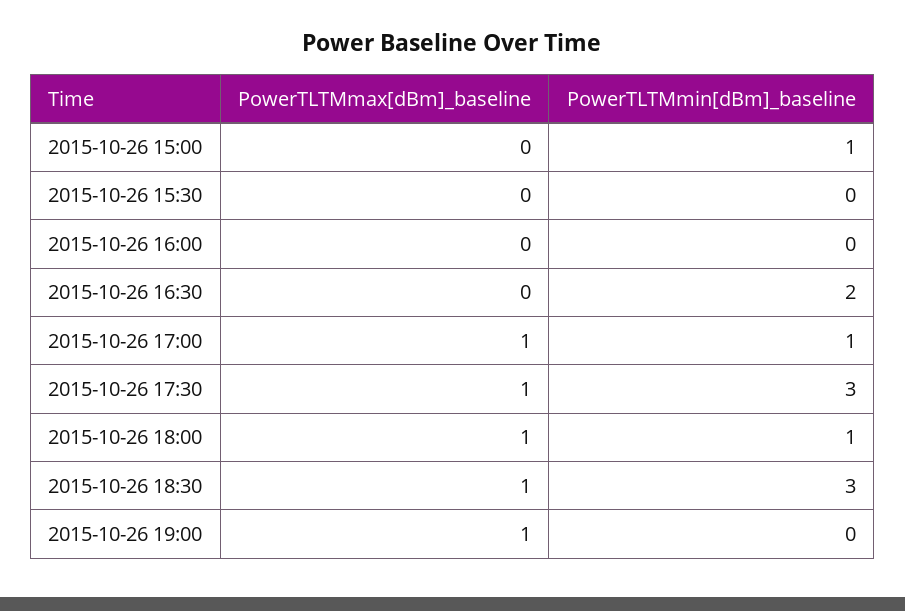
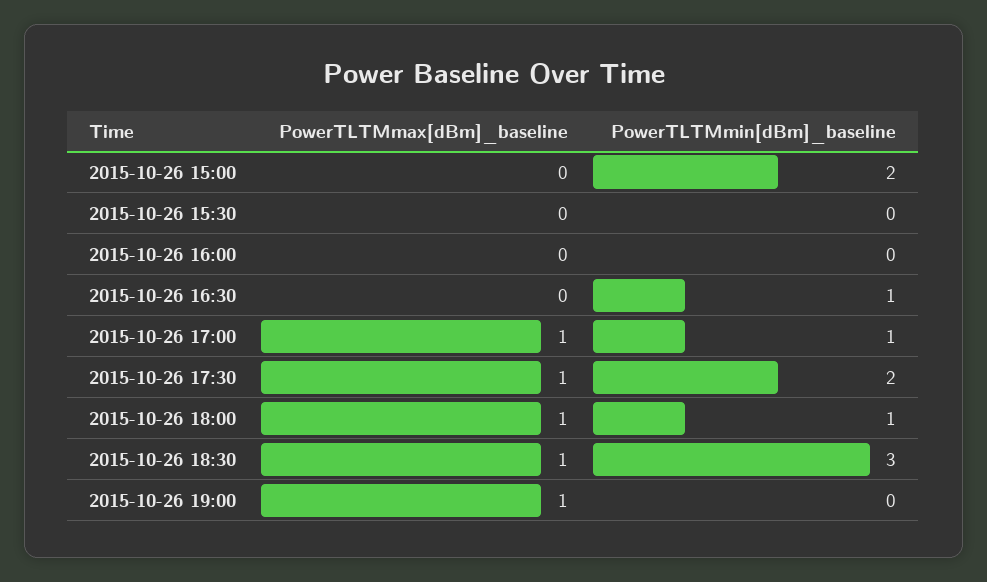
PowerTLTMmin[dBm]_baseline, 2015-10-26 15:00: 1 -> 2
PowerTLTMmin[dBm]_baseline, 2015-10-26 16:30: 2 -> 1
PowerTLTMmin[dBm]_baseline, 2015-10-26 17:30: 3 -> 2

